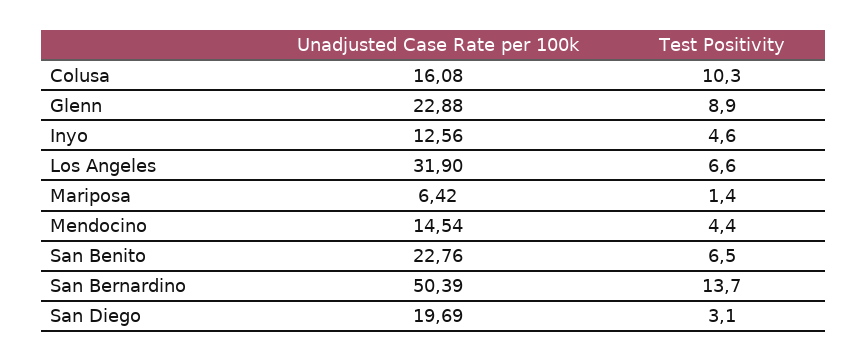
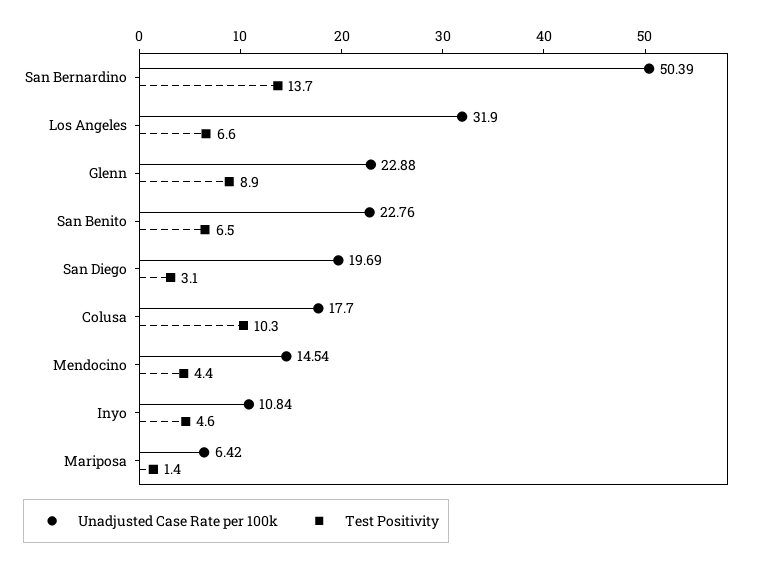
Unadjusted Case Rate per 100k, Colusa: 16.08 -> 17.7
Unadjusted Case Rate per 100k, Inyo: 12.56 -> 10.84

